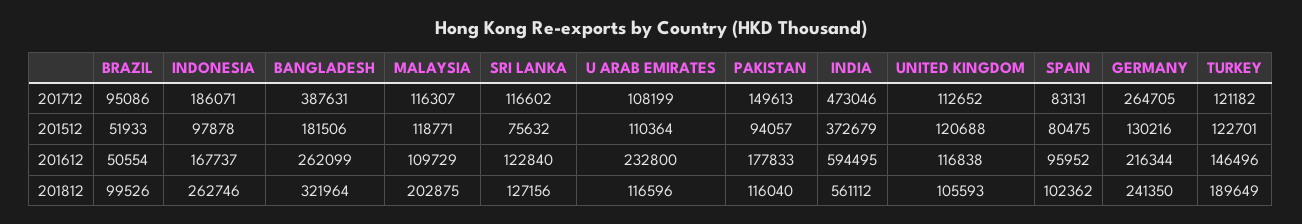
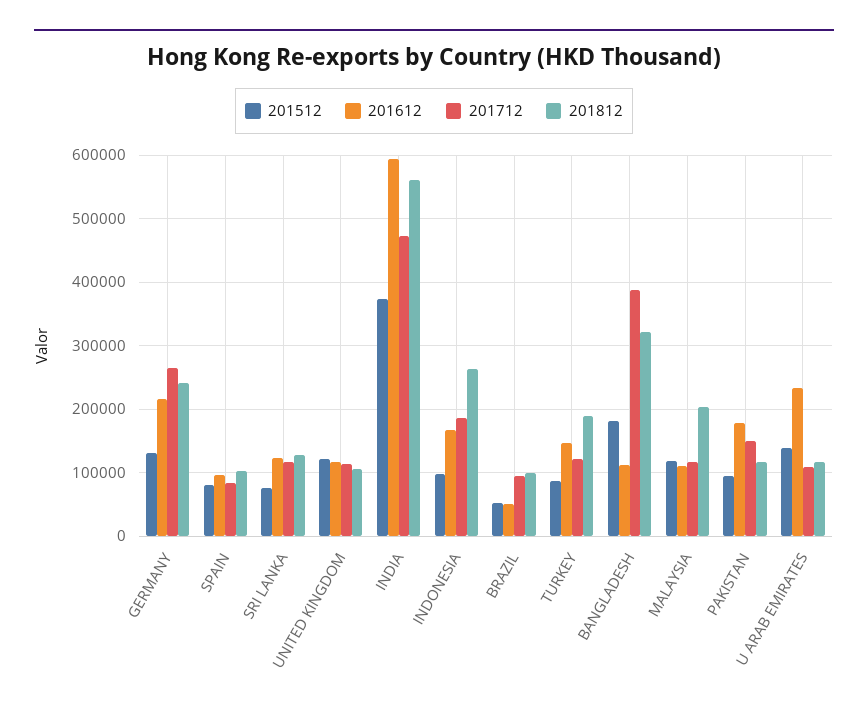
201512, U ARAB EMIRATES: 110364 -> 140000
201512, TURKEY: 122701 -> 90000
201612, BANGLADESH: 262099 -> 110000

